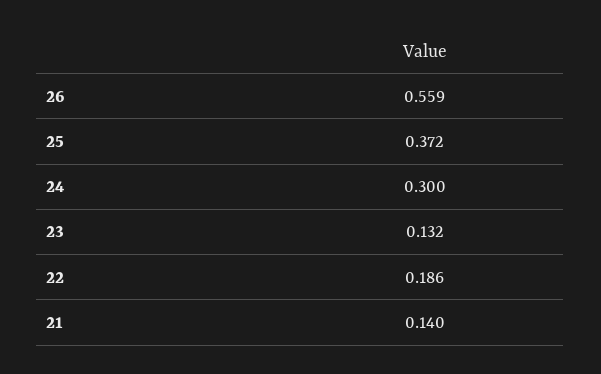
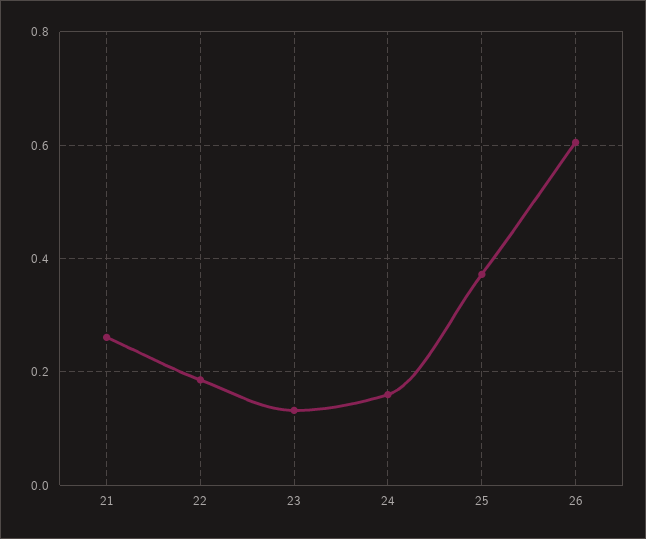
26: 0.559 -> 0.6
24: 0.3 -> 0.16
21: 0.14 -> 0.26

